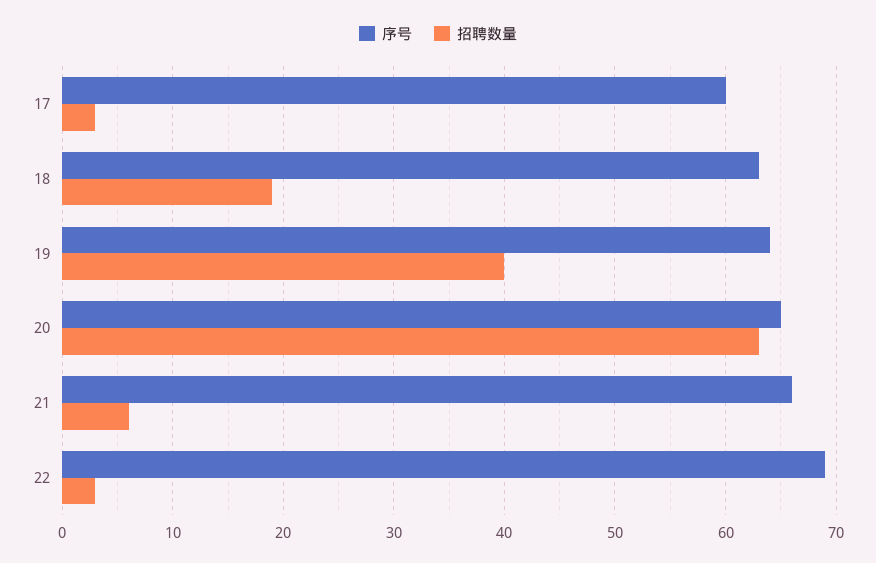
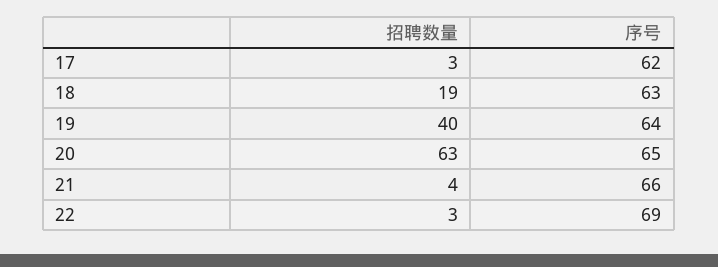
序号, 17: 60 -> 62
招聘数量, 21: 6 -> 4

